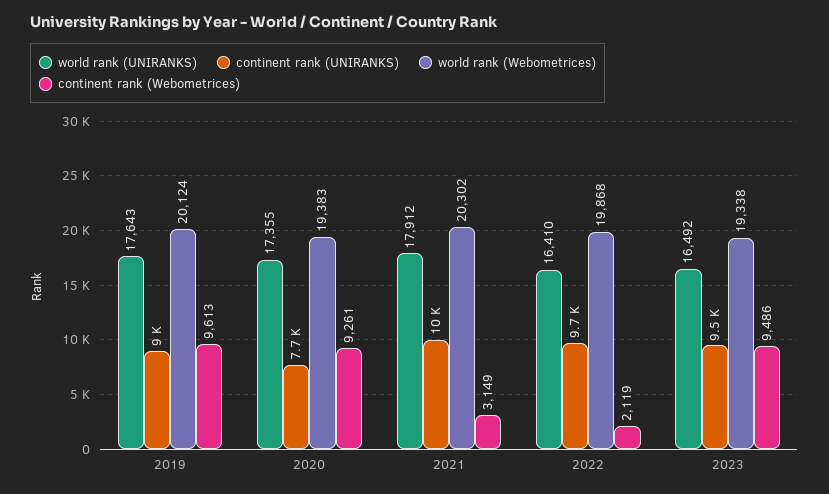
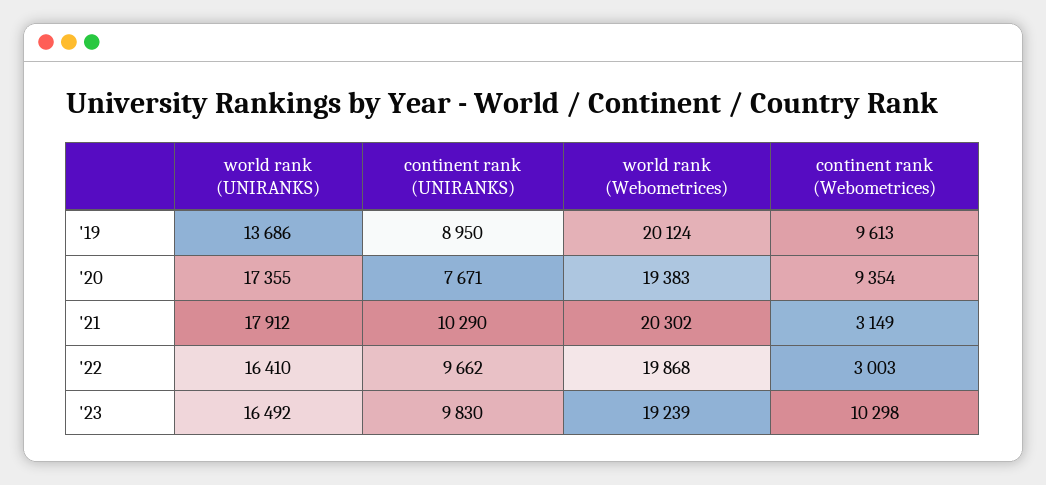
world rank (UNIRANKS), 2019: 17643 -> 13686
continent rank (Webometrices), 2020: 9261 -> 9354
continent rank (Webometrices), 2022: 2119 -> 3003
continent rank (UNIRANKS), 2023: 9500 -> 9830
world rank (Webometrices), 2023: 19338 -> 19239
continent rank (Webometrices), 2023: 9486 -> 10298

